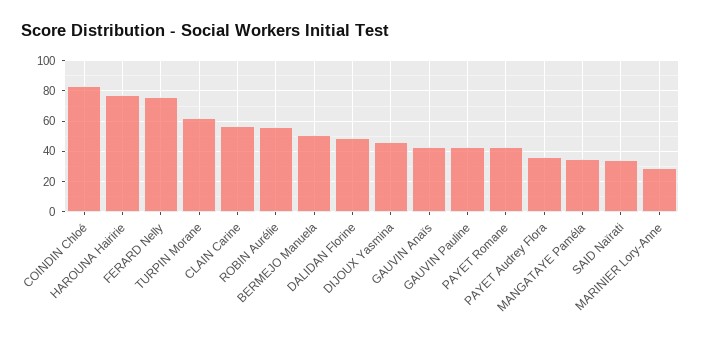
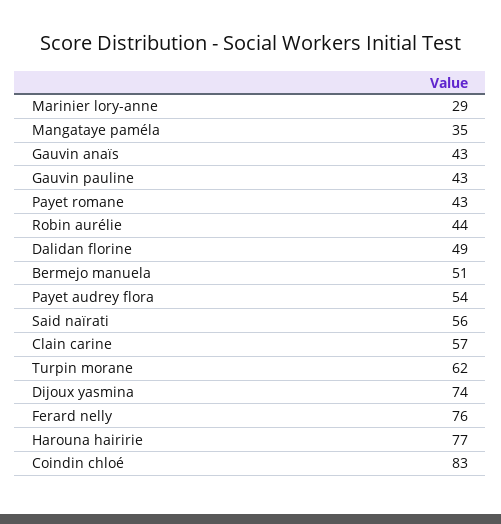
ROBIN Aurélie: 55 -> 44
DIJOUX Yasmina: 45 -> 74
PAYET Audrey Flora: 35 -> 54
SAID Naïrati: 35 -> 56

